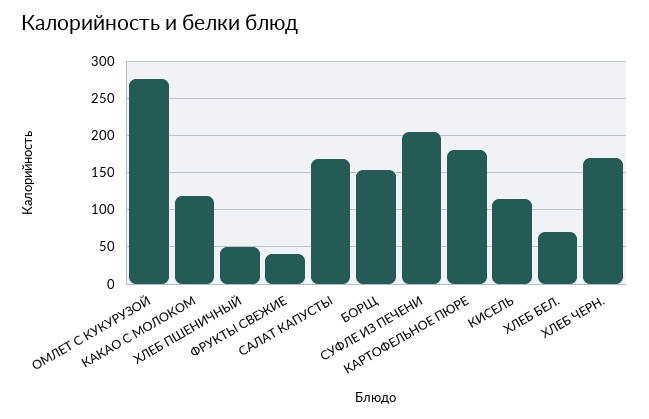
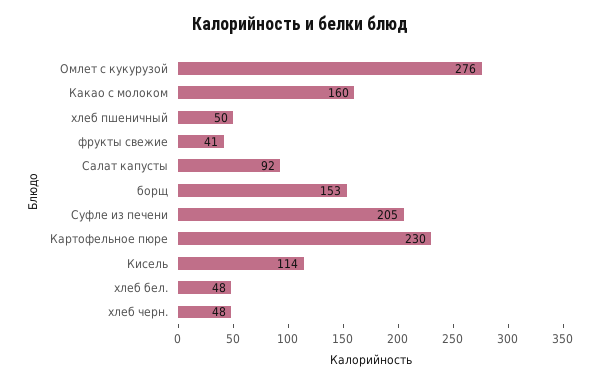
КАКАО С МОЛОКОМ: 120 -> 160
САЛАТ КАПУСТЫ: 170 -> 92
КАРТОФЕЛЬНОЕ ПЮРЕ: 180 -> 230
ХЛЕБ БЕЛ.: 70 -> 48
ХЛЕБ ЧЕРН.: 170 -> 48

